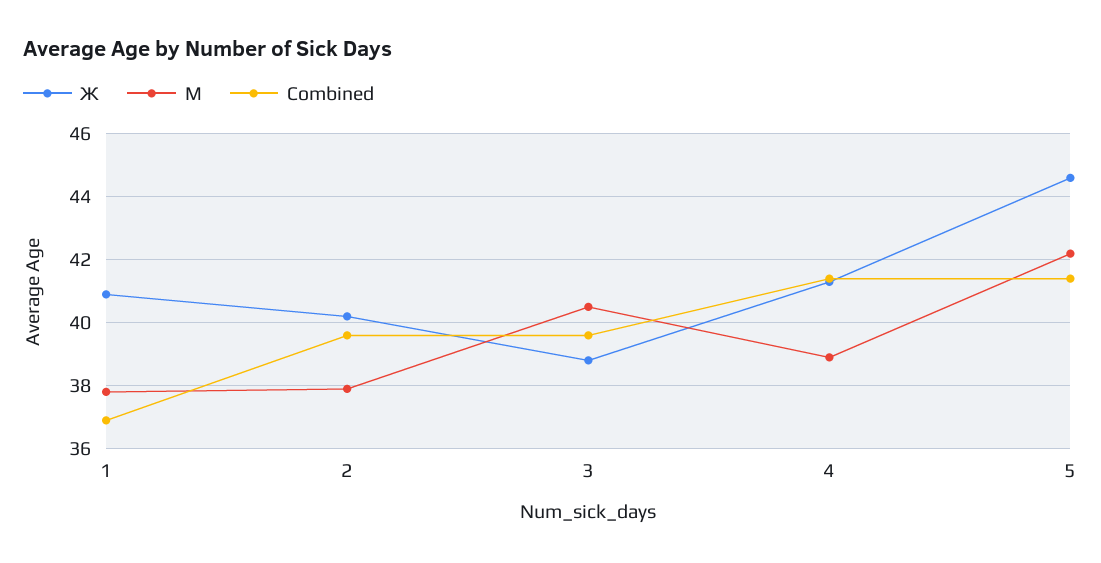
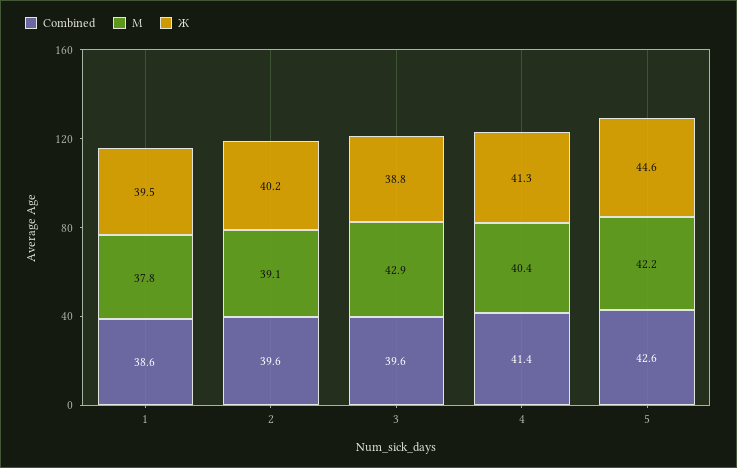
Ж, 1: 41 -> 39.5
Combined, 1: 37 -> 38.6
М, 2: 38 -> 39.1
М, 3: 40.5 -> 42.9
М, 4: 39 -> 40.4
Combined, 5: 41.5 -> 42.6

